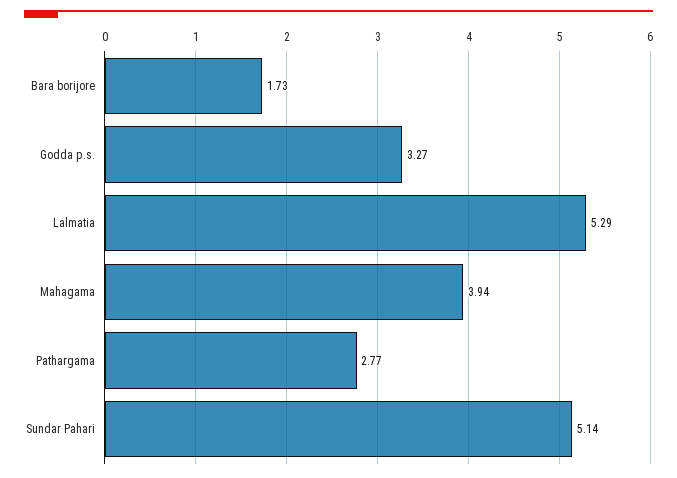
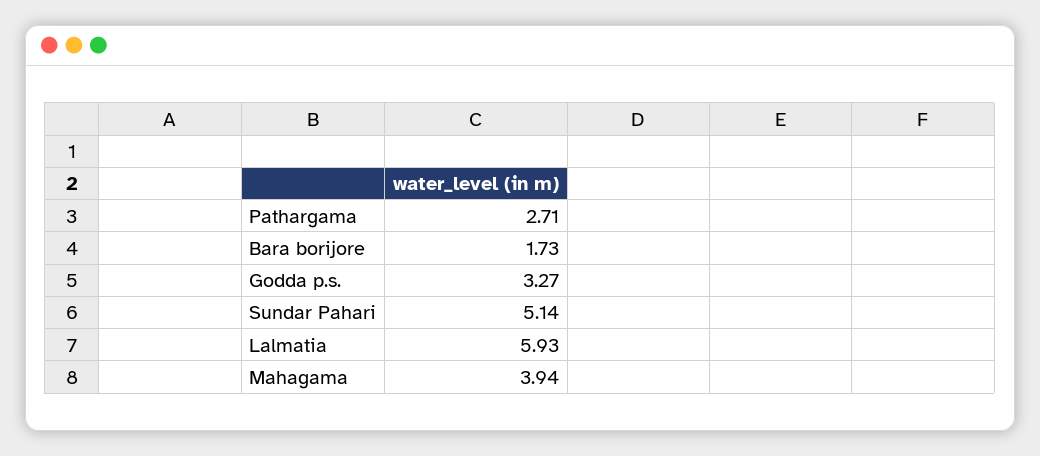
Lalmatia: 5.29 -> 5.93
Pathargama: 2.77 -> 2.71

